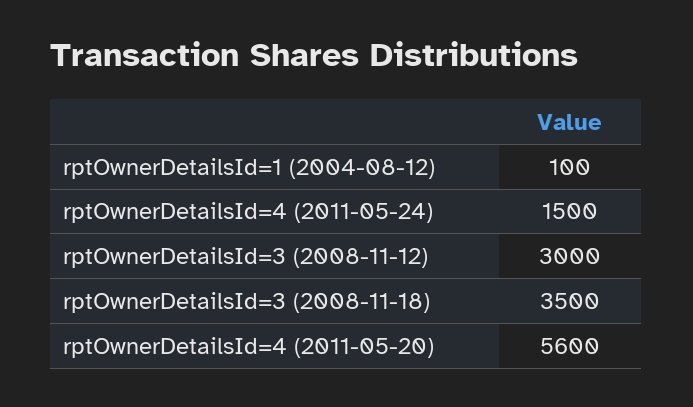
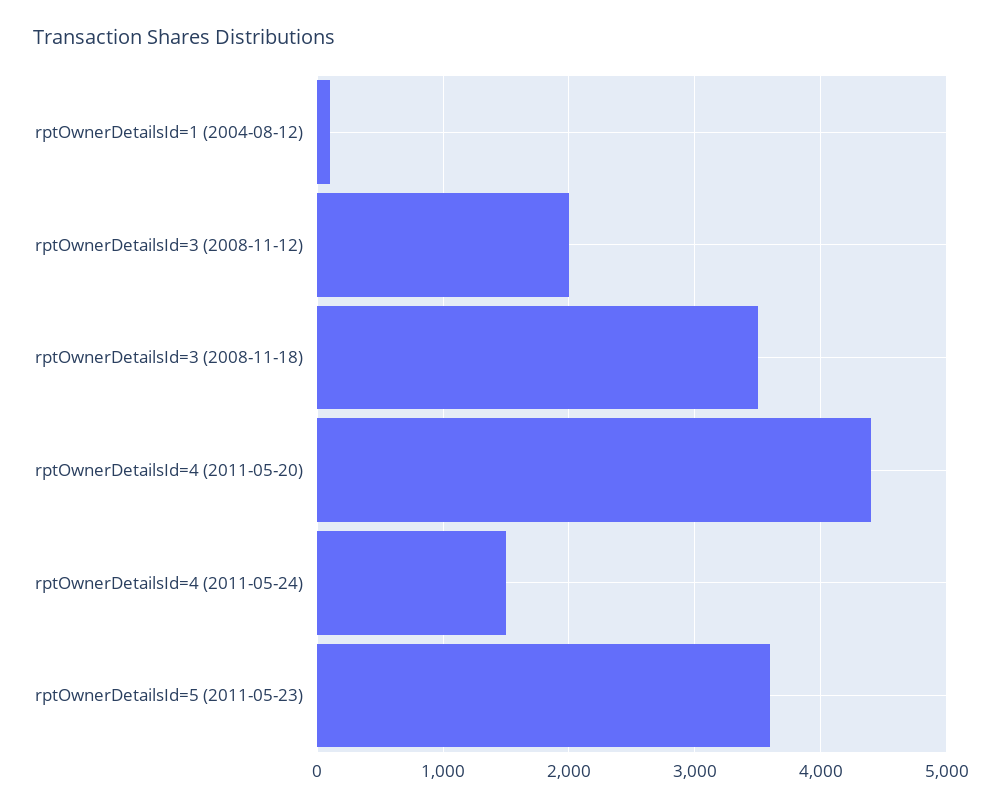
rptOwnerDetailsId=3 (2008-11-12): 3000 -> 2000
rptOwnerDetailsId=4 (2011-05-20): 5600 -> 4400
rptOwnerDetailsId=5 (2011-05-23): none -> 3600

